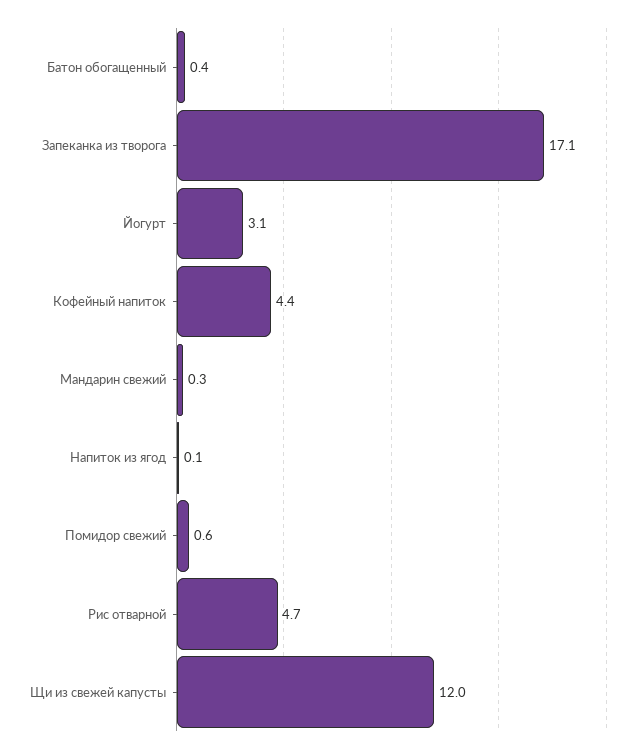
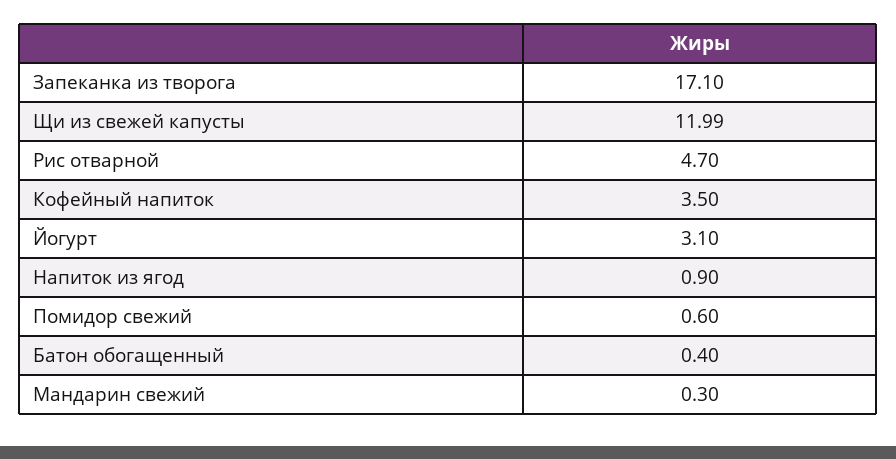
Кофейный напиток: 4.4 -> 3.5
Напиток из ягод: 0.1 -> 0.9

